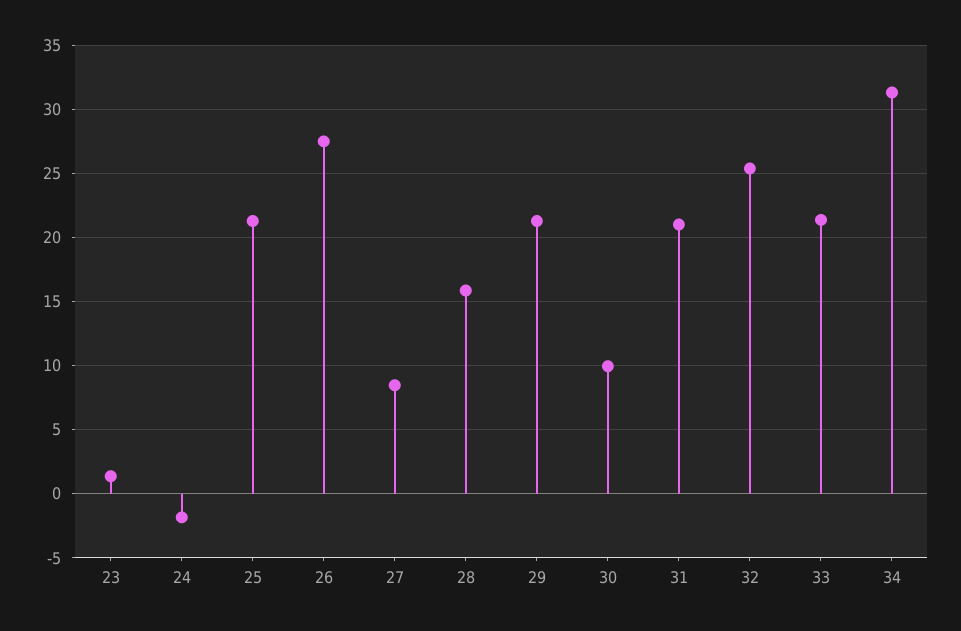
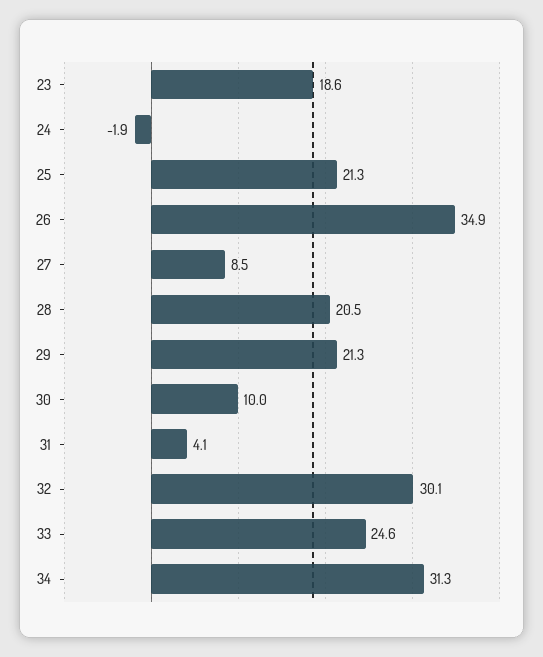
23: 1.5 -> 18.6
26: 27.5 -> 34.9
28: 16 -> 20.5
31: 21 -> 4.1
32: 25.5 -> 30.1
33: 21.5 -> 24.6

